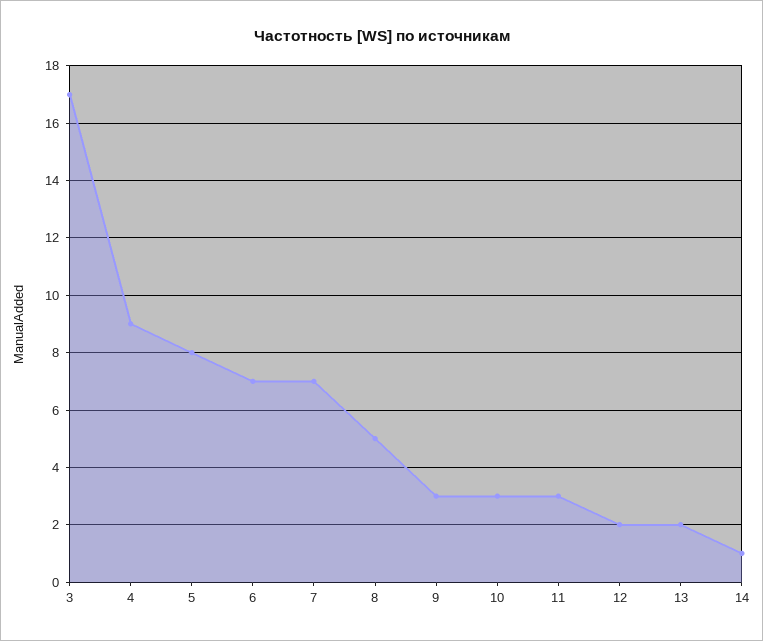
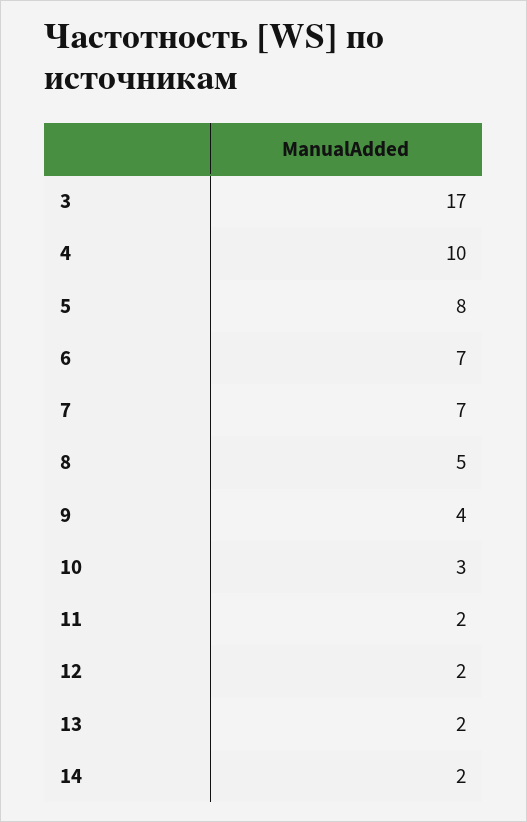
4: 9 -> 10
9: 3 -> 4
11: 3 -> 2
14: 1 -> 2

